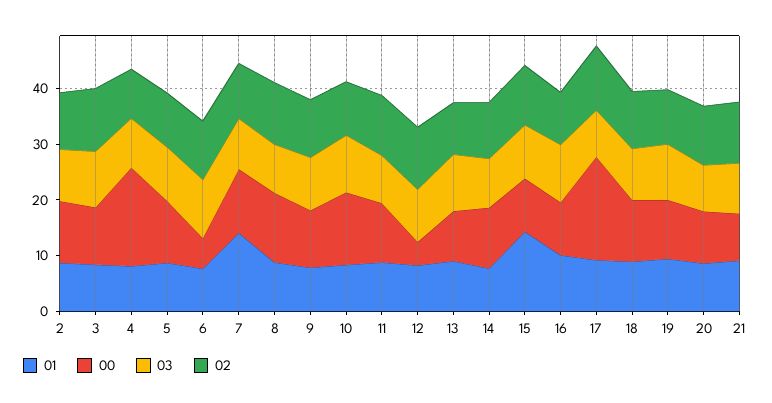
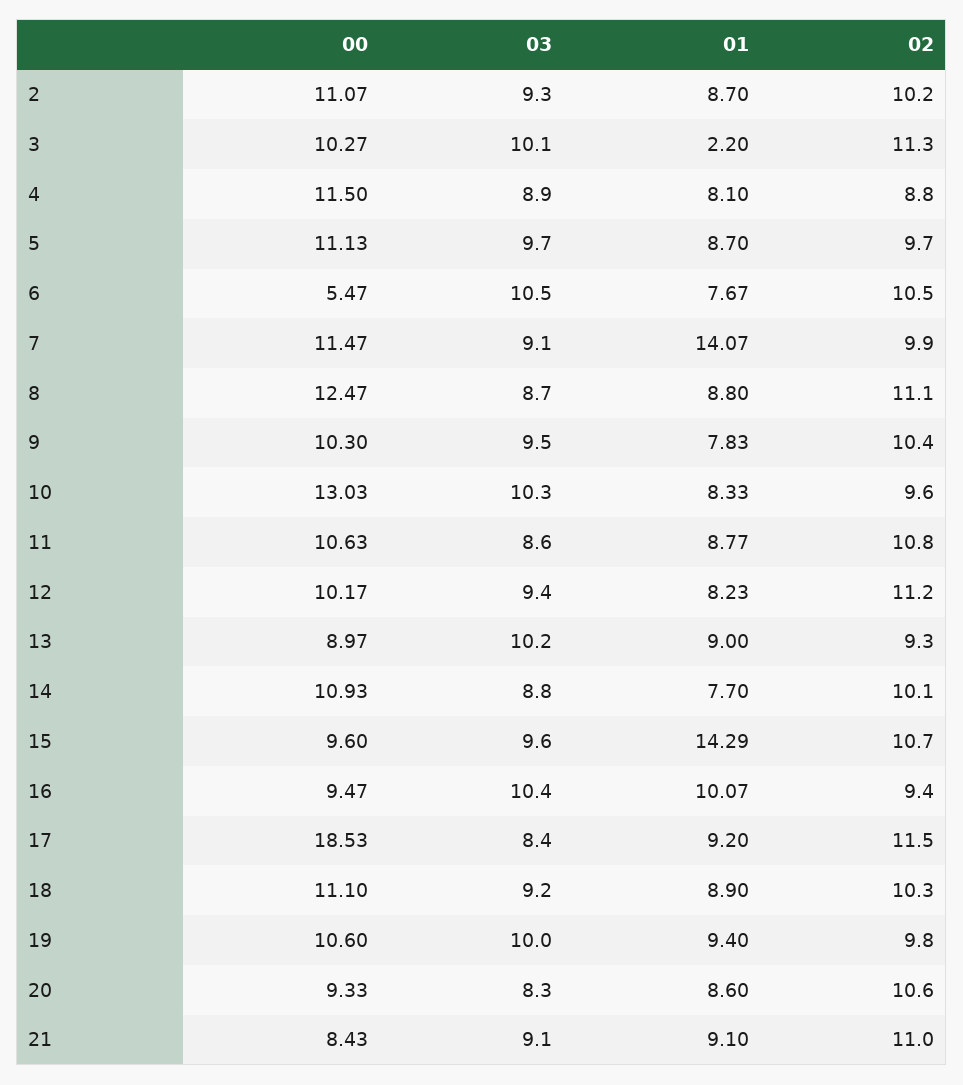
01, 3: 8 -> 2.2
00, 4: 18 -> 11.5
00, 12: 4 -> 10.17

